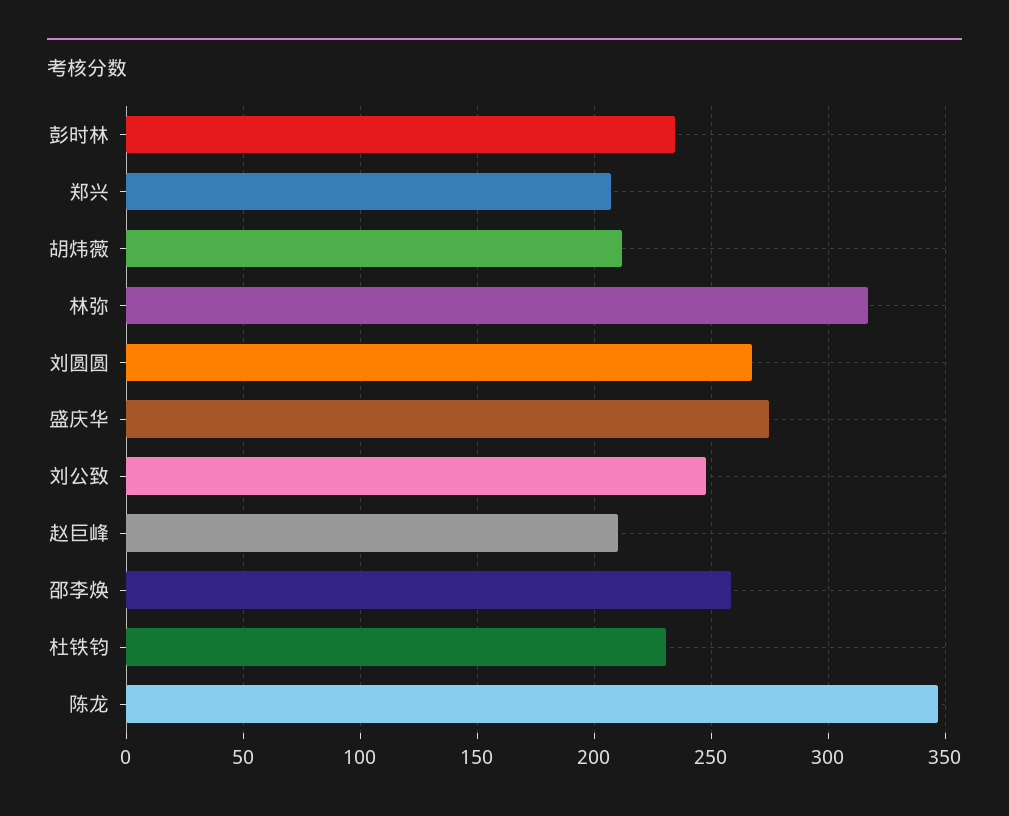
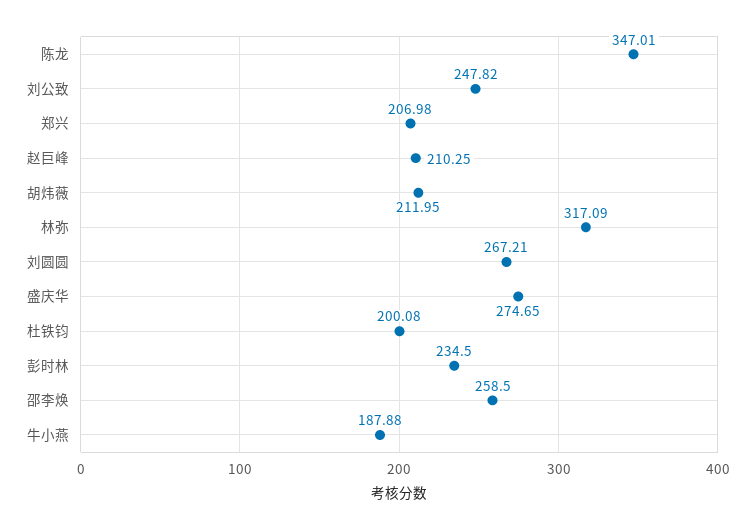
杜铁钧: 230 -> 200.08
牛小燕: none -> 187.88

